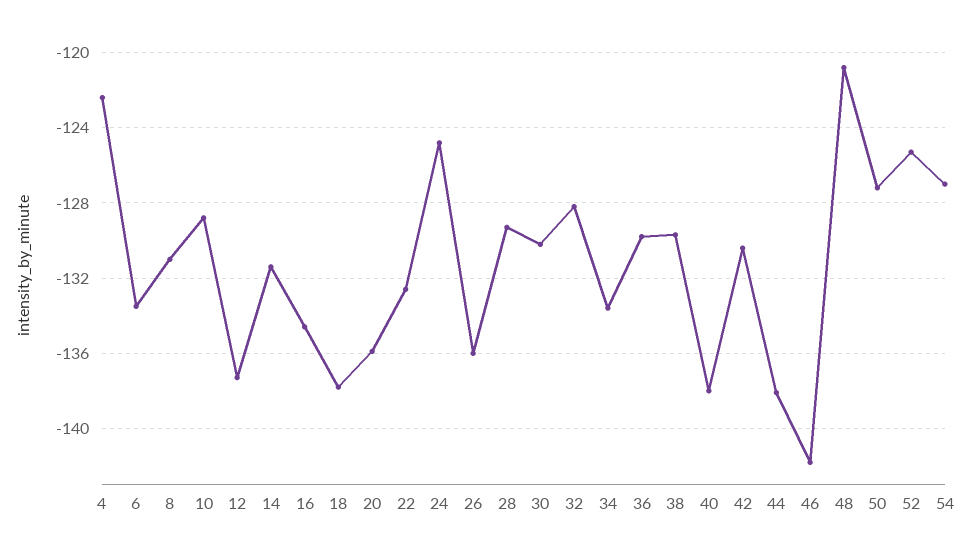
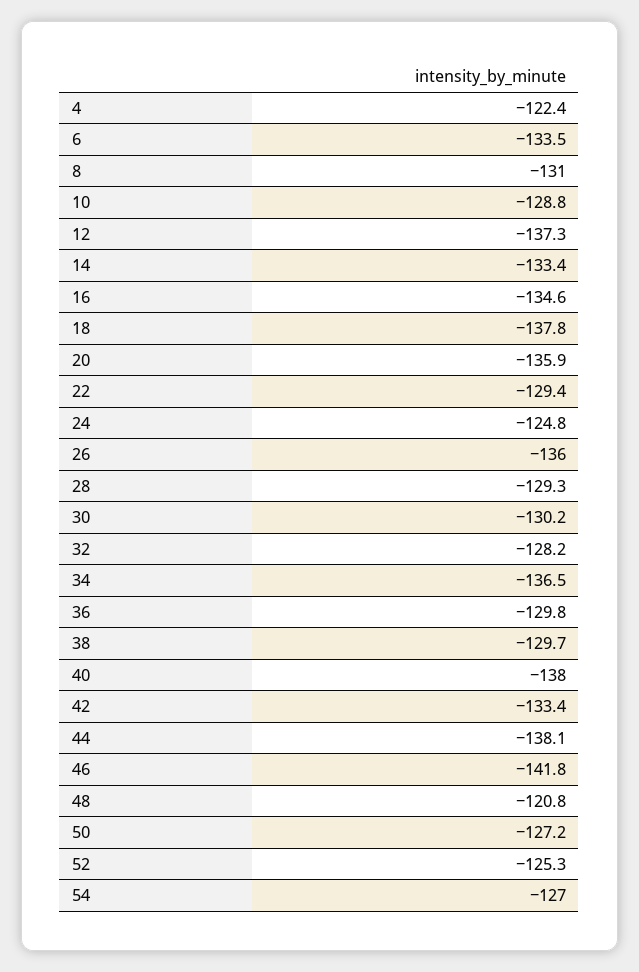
14: -131.5 -> -133.4
22: -132.5 -> -129.4
34: -133.5 -> -136.5
42: -130.5 -> -133.4

